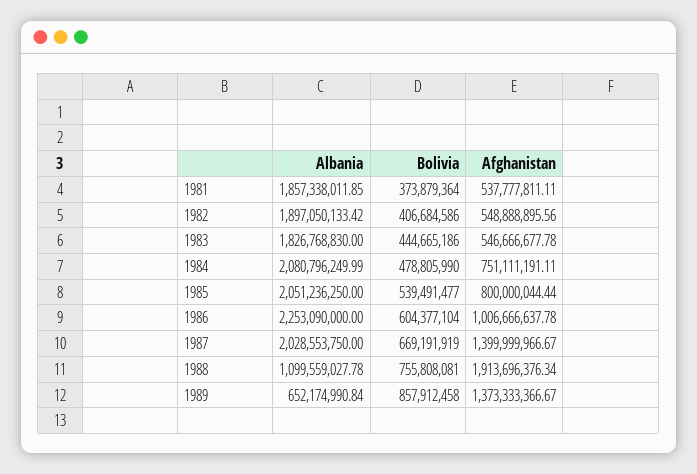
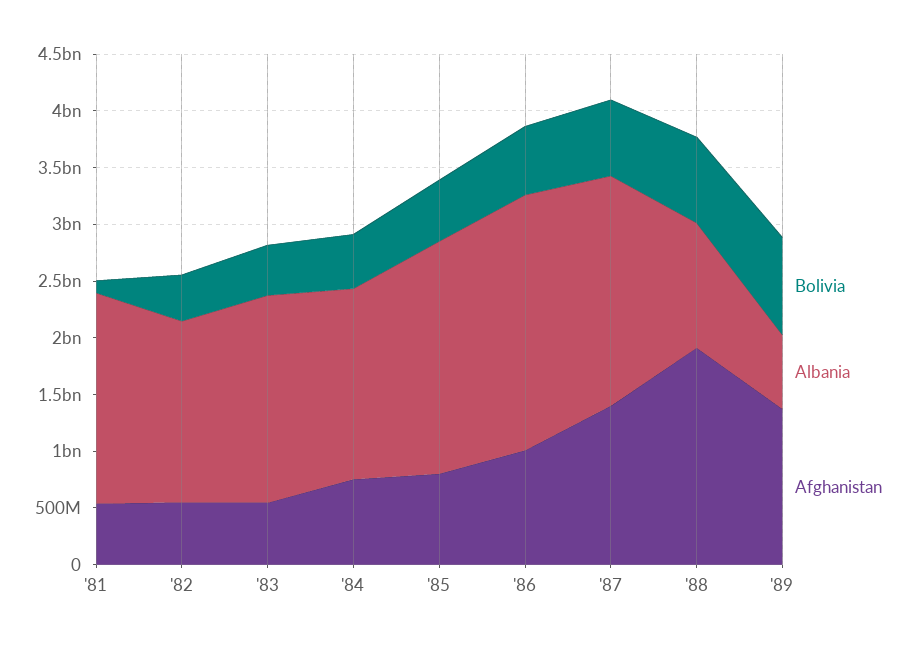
Bolivia, 1981: 373879364 -> 100000000
Albania, 1982: 1897050133.42 -> 1600000000
Albania, 1984: 2080796249.99 -> 1700000000

